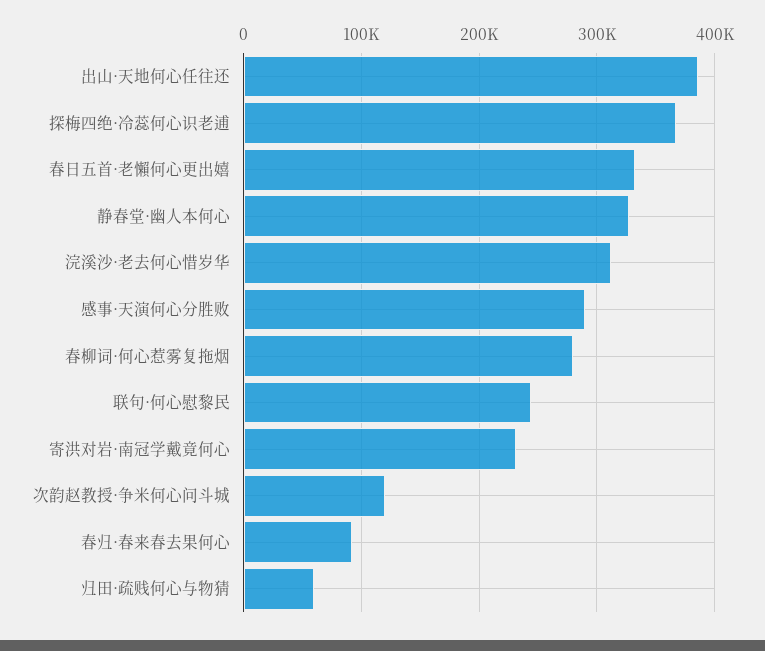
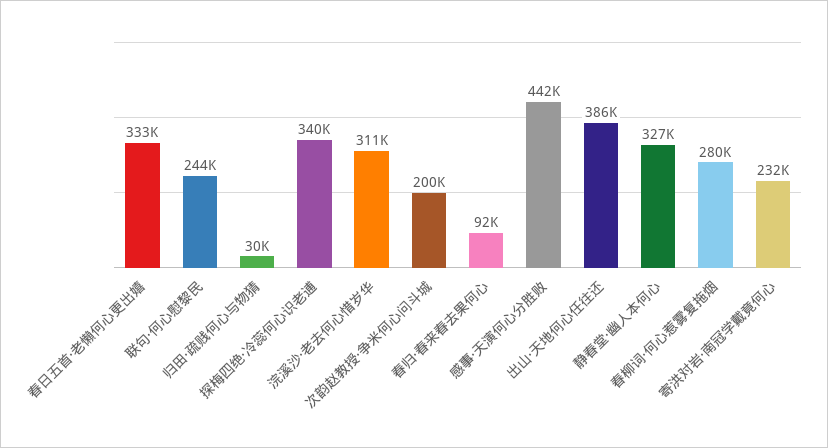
探梅四绝·冷蕊何心识老逋: 370000 -> 340000
感事·天演何心分胜败: 290000 -> 442000
次韵赵教授·争米何心问斗城: 120000 -> 200000
归田·疏贱何心与物猜: 60000 -> 30000

